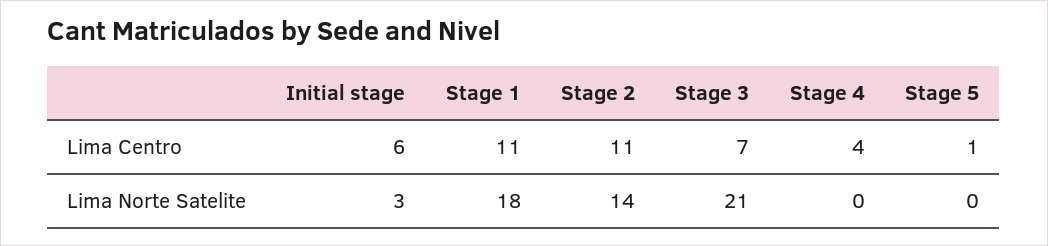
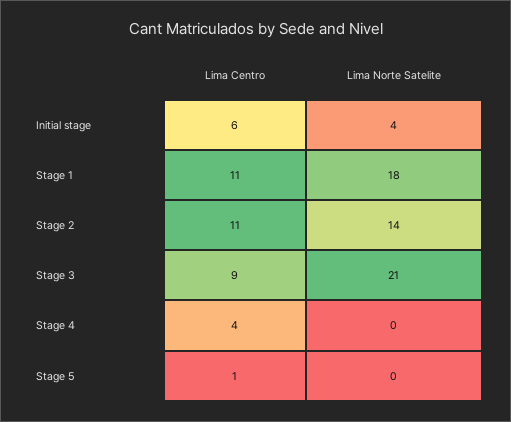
Stage 3, Lima Centro: 7 -> 9
Initial stage, Lima Norte Satelite: 3 -> 4

